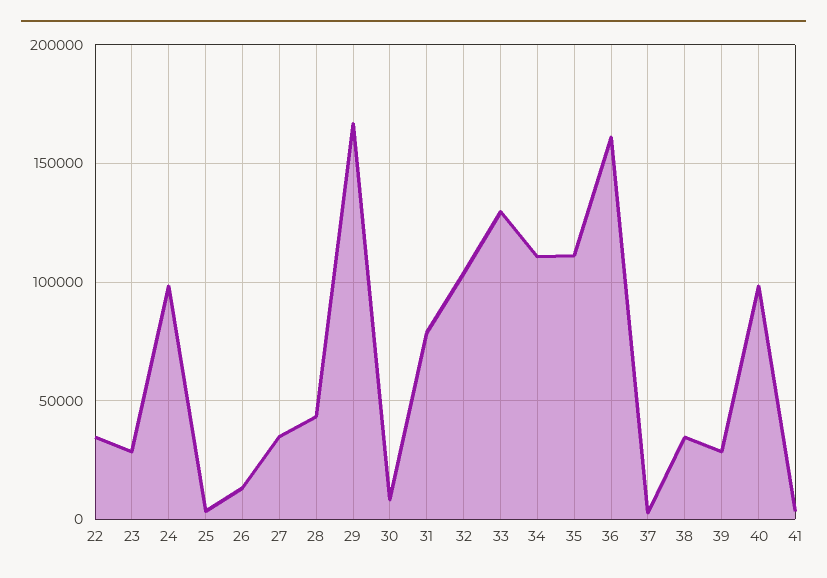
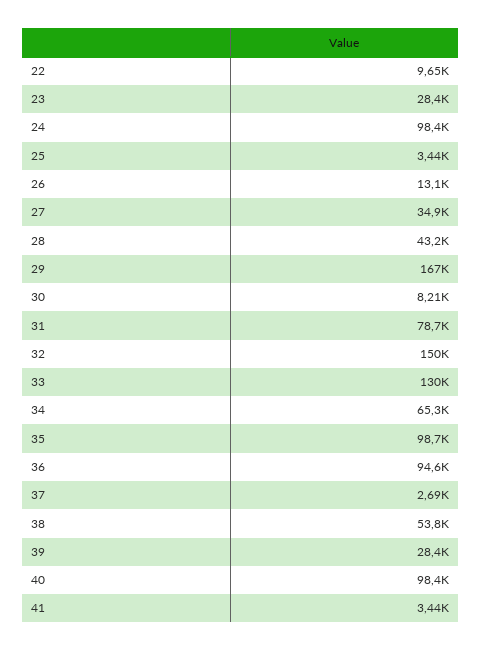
22: 35000 -> 9650
32: 105000 -> 150000
34: 110000 -> 65300
35: 110000 -> 98700
36: 160000 -> 94600
38: 35000 -> 53800

